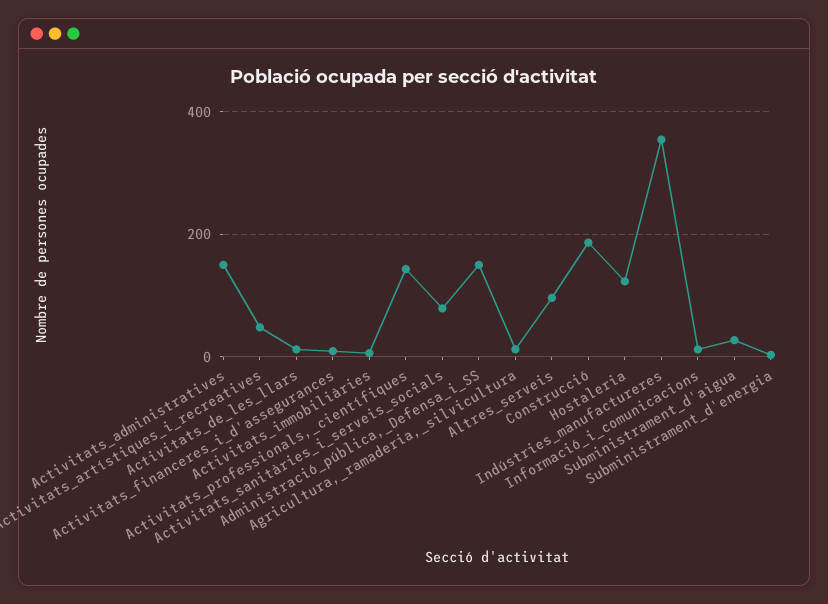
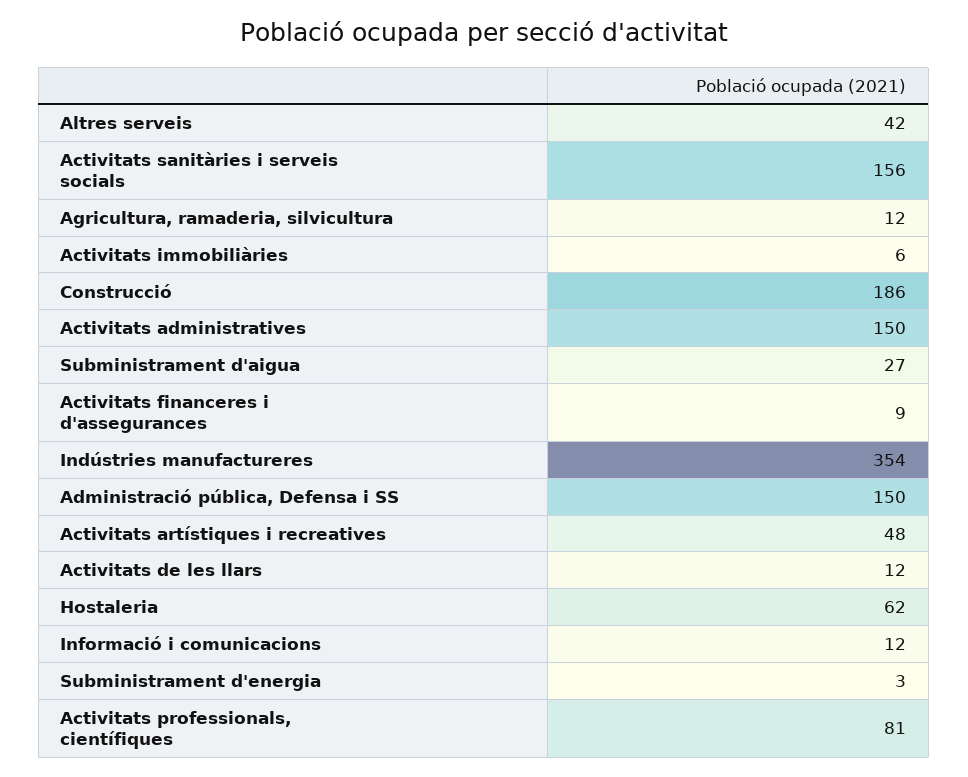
Activitats_professionals,_científiques: 140 -> 81
Activitats_sanitàries_i_serveis_socials: 80 -> 156
Altres_serveis: 100 -> 42
Hostaleria: 120 -> 62

